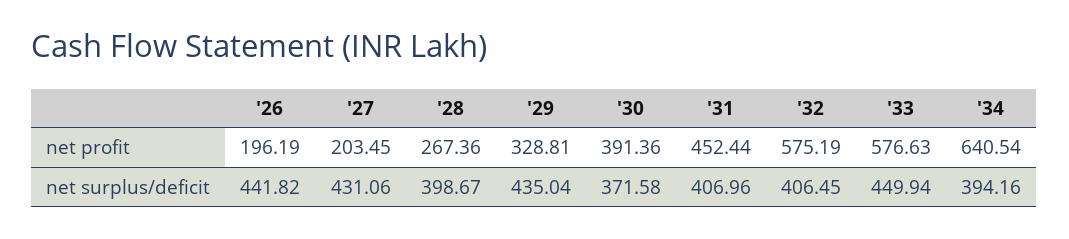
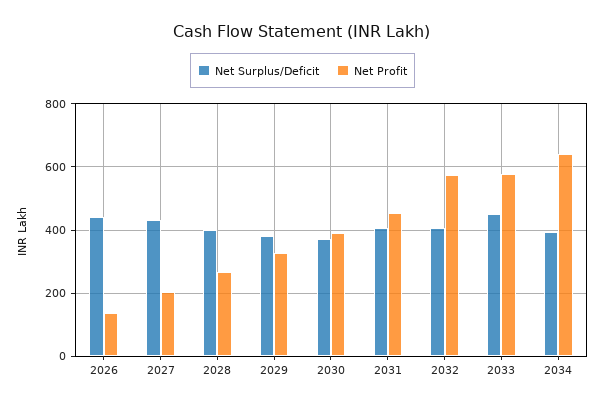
net profit, '26: 196.19 -> 140
net surplus/deficit, '29: 435.04 -> 380

